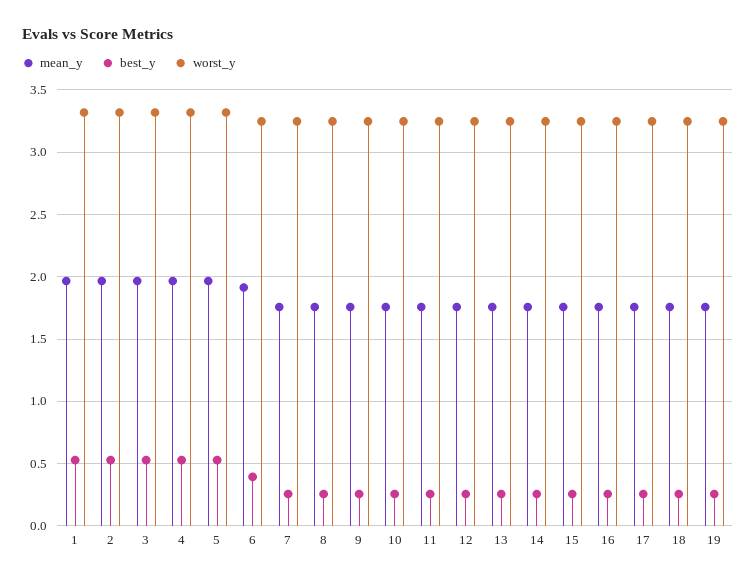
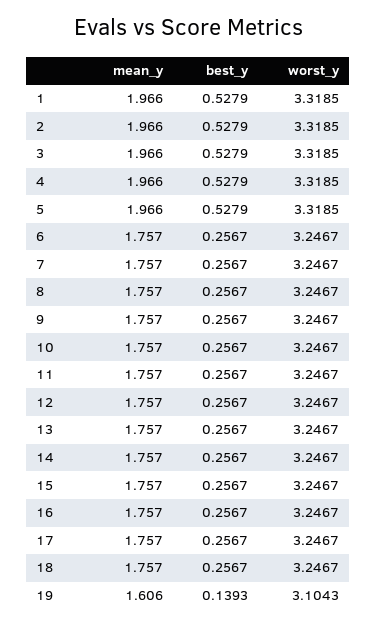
mean_y, 6: 1.9 -> 1.757
best_y, 6: 0.4 -> 0.2567
mean_y, 19: 1.75 -> 1.606
best_y, 19: 0.25 -> 0.1393
worst_y, 19: 3.25 -> 3.1043

